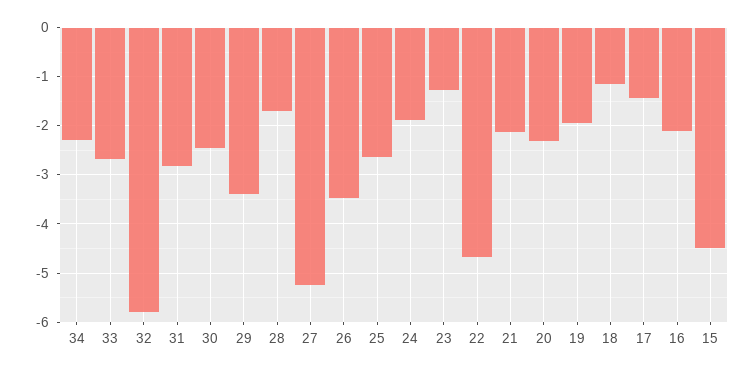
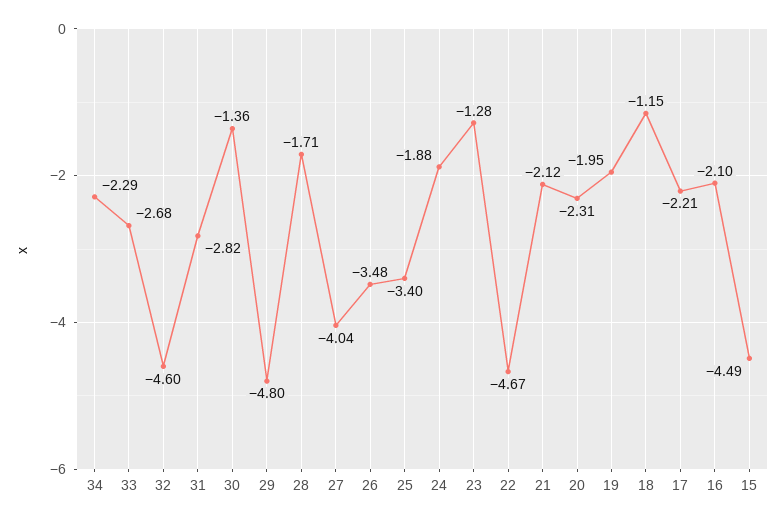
32: -5.8 -> -4.6
30: -2.4 -> -1.36
29: -3.4 -> -4.8
27: -5.2 -> -4.04
25: -2.6 -> -3.4
17: -1.4 -> -2.21

